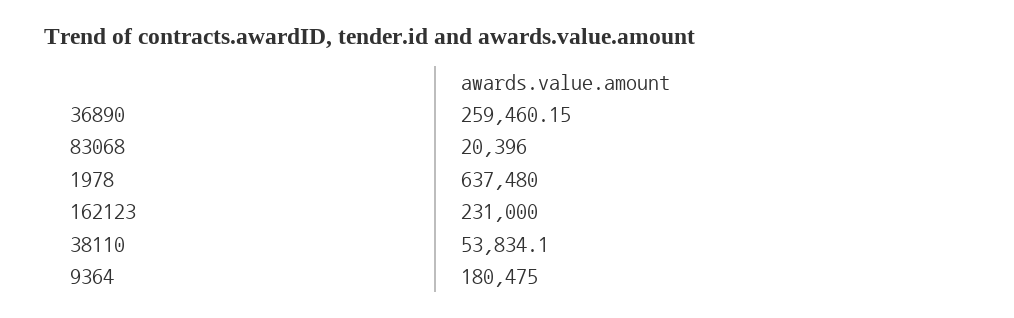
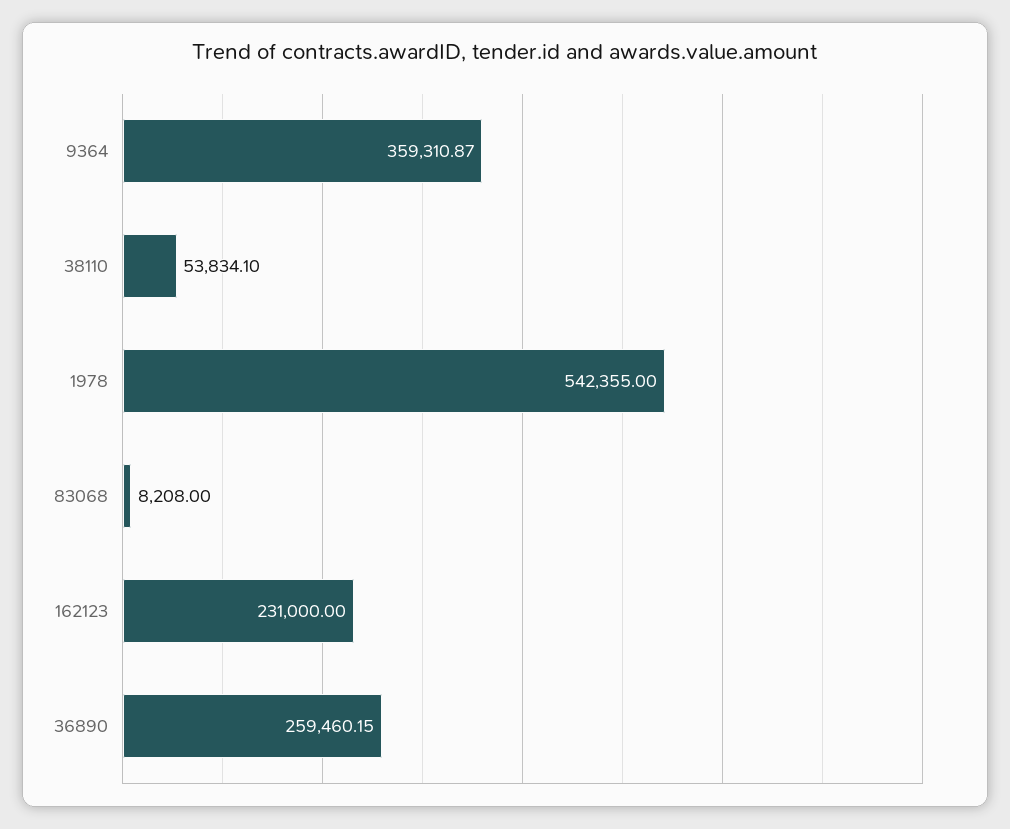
83068: 20396 -> 8208
1978: 637480 -> 542355
9364: 180475 -> 359310.87

